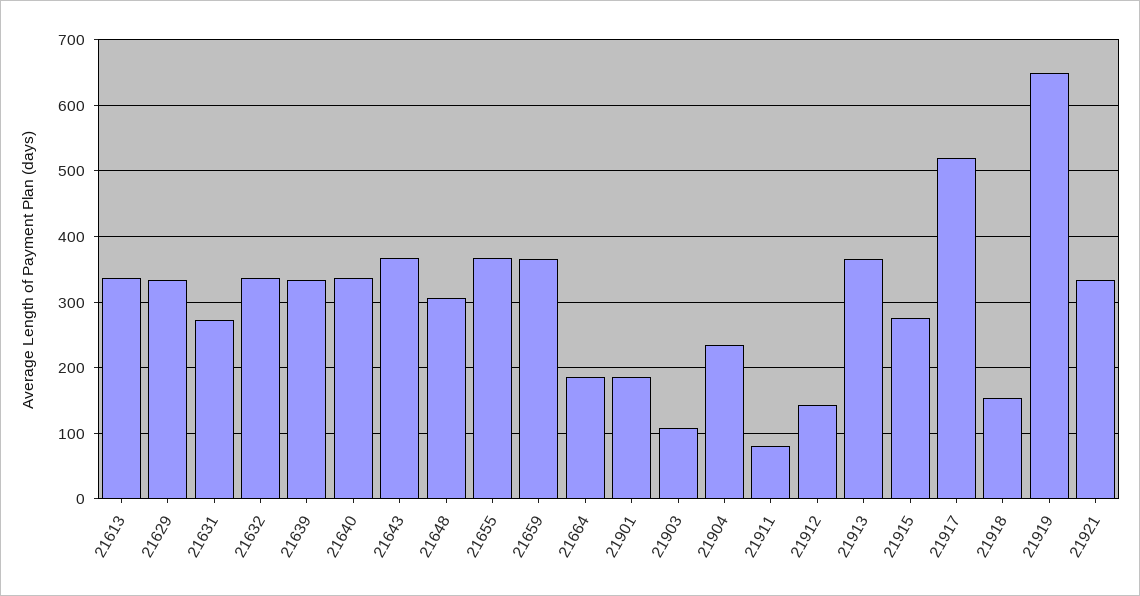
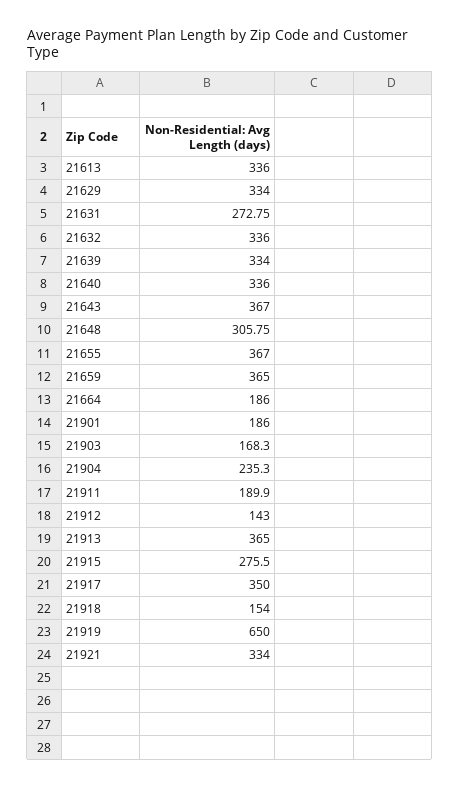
21903: 110 -> 168.3
21911: 80 -> 189.9
21917: 520 -> 350

